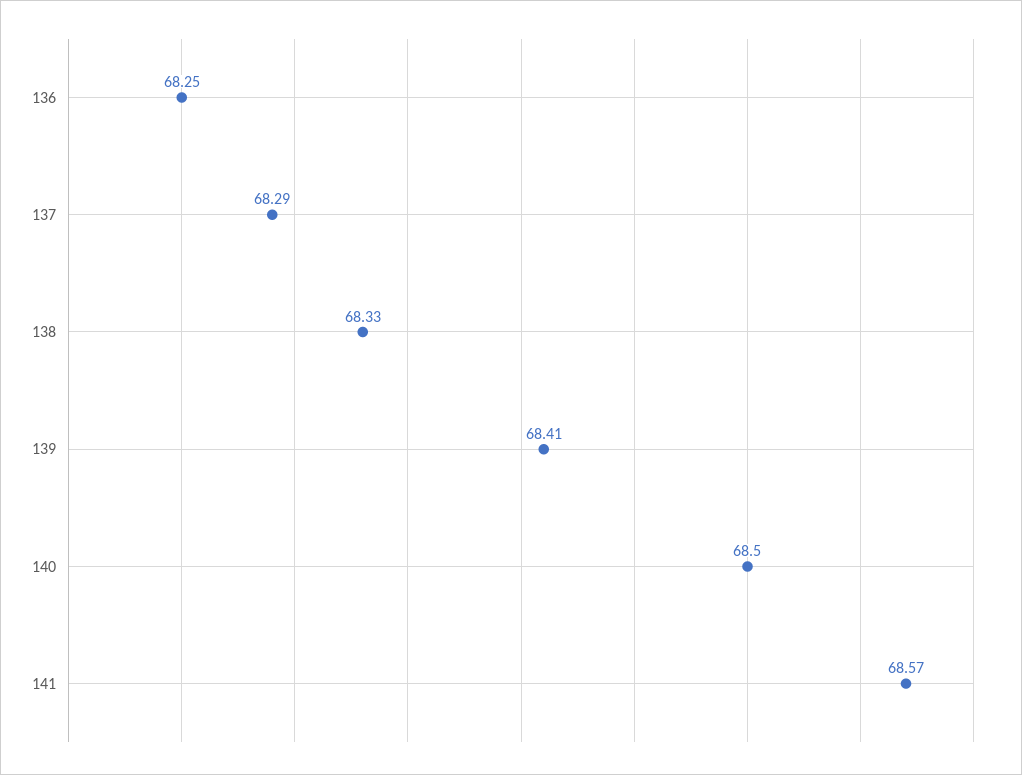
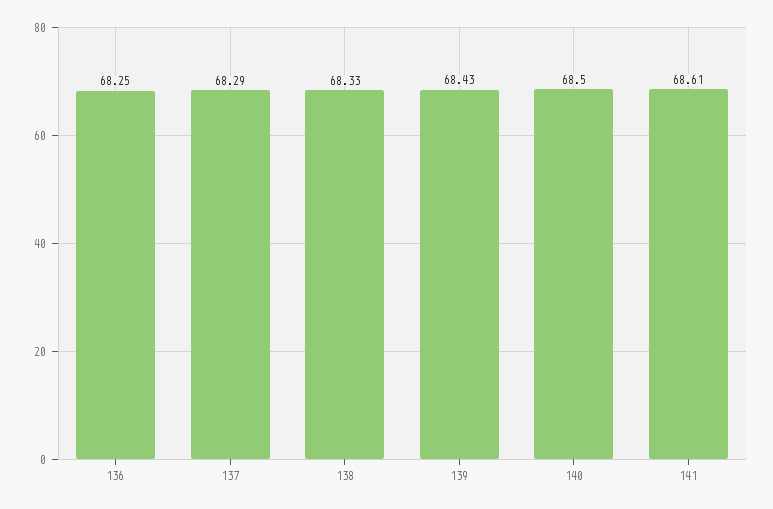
139: 68.41 -> 68.43
141: 68.57 -> 68.61

